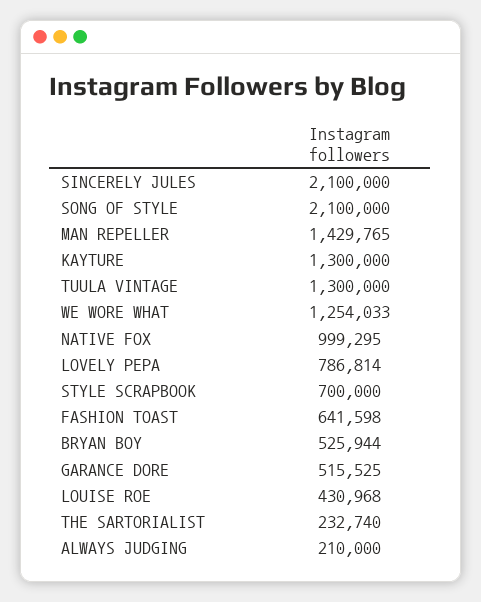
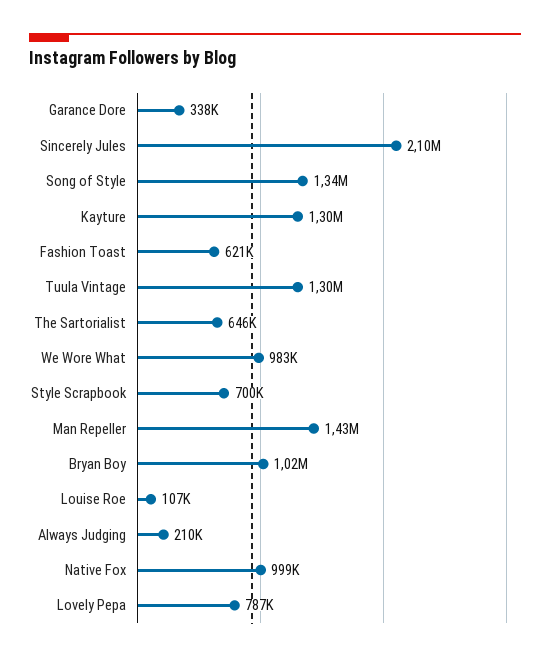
SONG OF STYLE: 2100000 -> 1340000
WE WORE WHAT: 1254033 -> 983000
FASHION TOAST: 641598 -> 621000
BRYAN BOY: 525944 -> 1020000
GARANCE DORE: 515525 -> 338000
LOUISE ROE: 430968 -> 107000
THE SARTORIALIST: 232740 -> 646000

